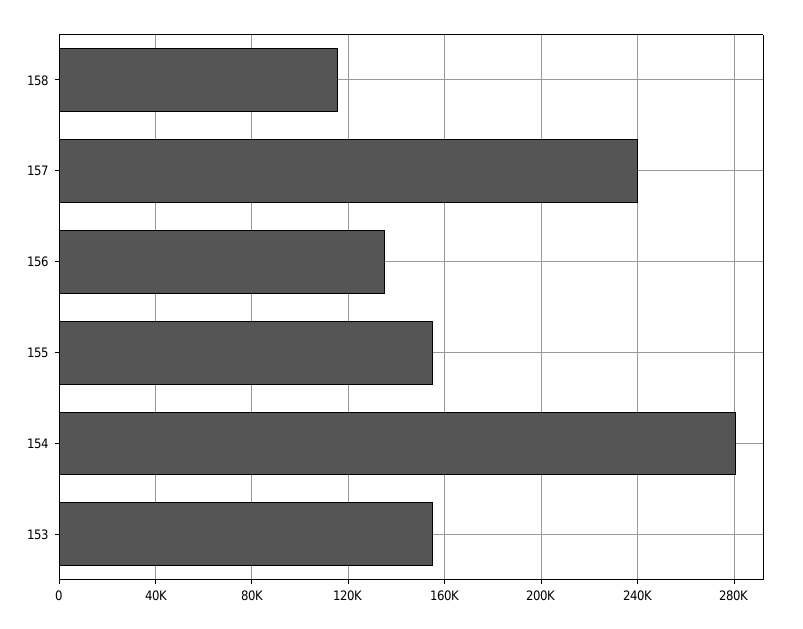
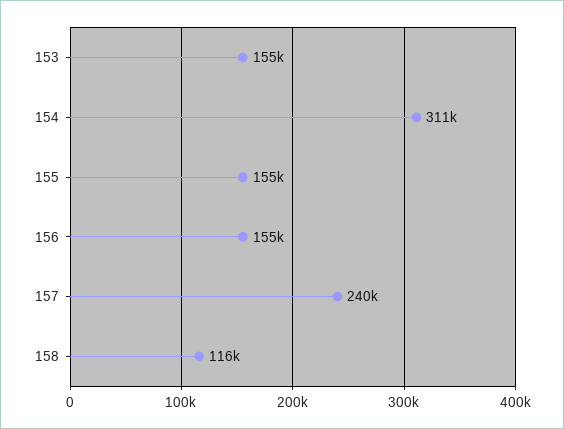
156: 135000 -> 155000
154: 280000 -> 311000

